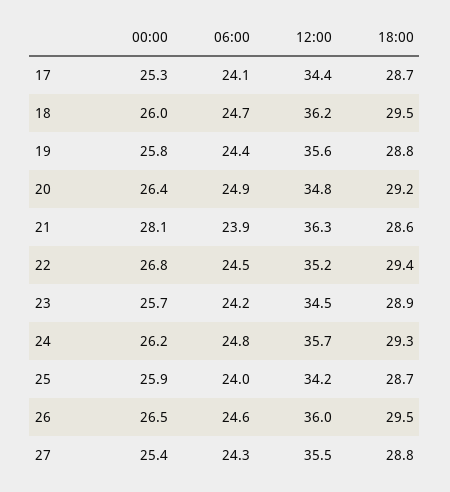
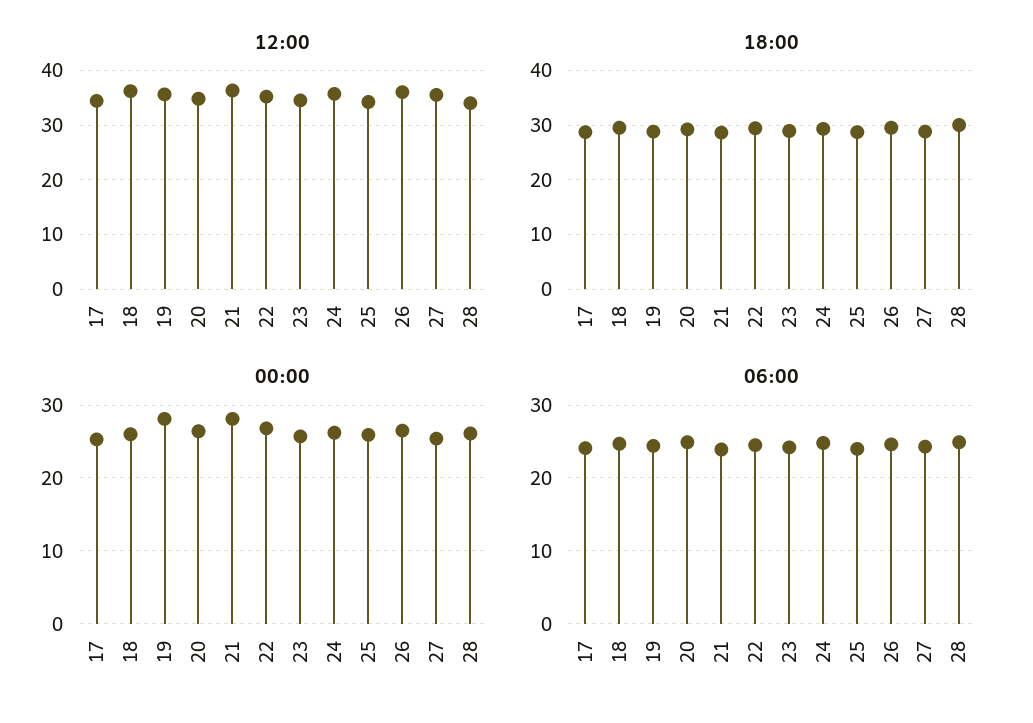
00:00, 19: 25.8 -> 28
12:00, 28: none -> 34
18:00, 28: none -> 30
00:00, 28: none -> 26
06:00, 28: none -> 25

